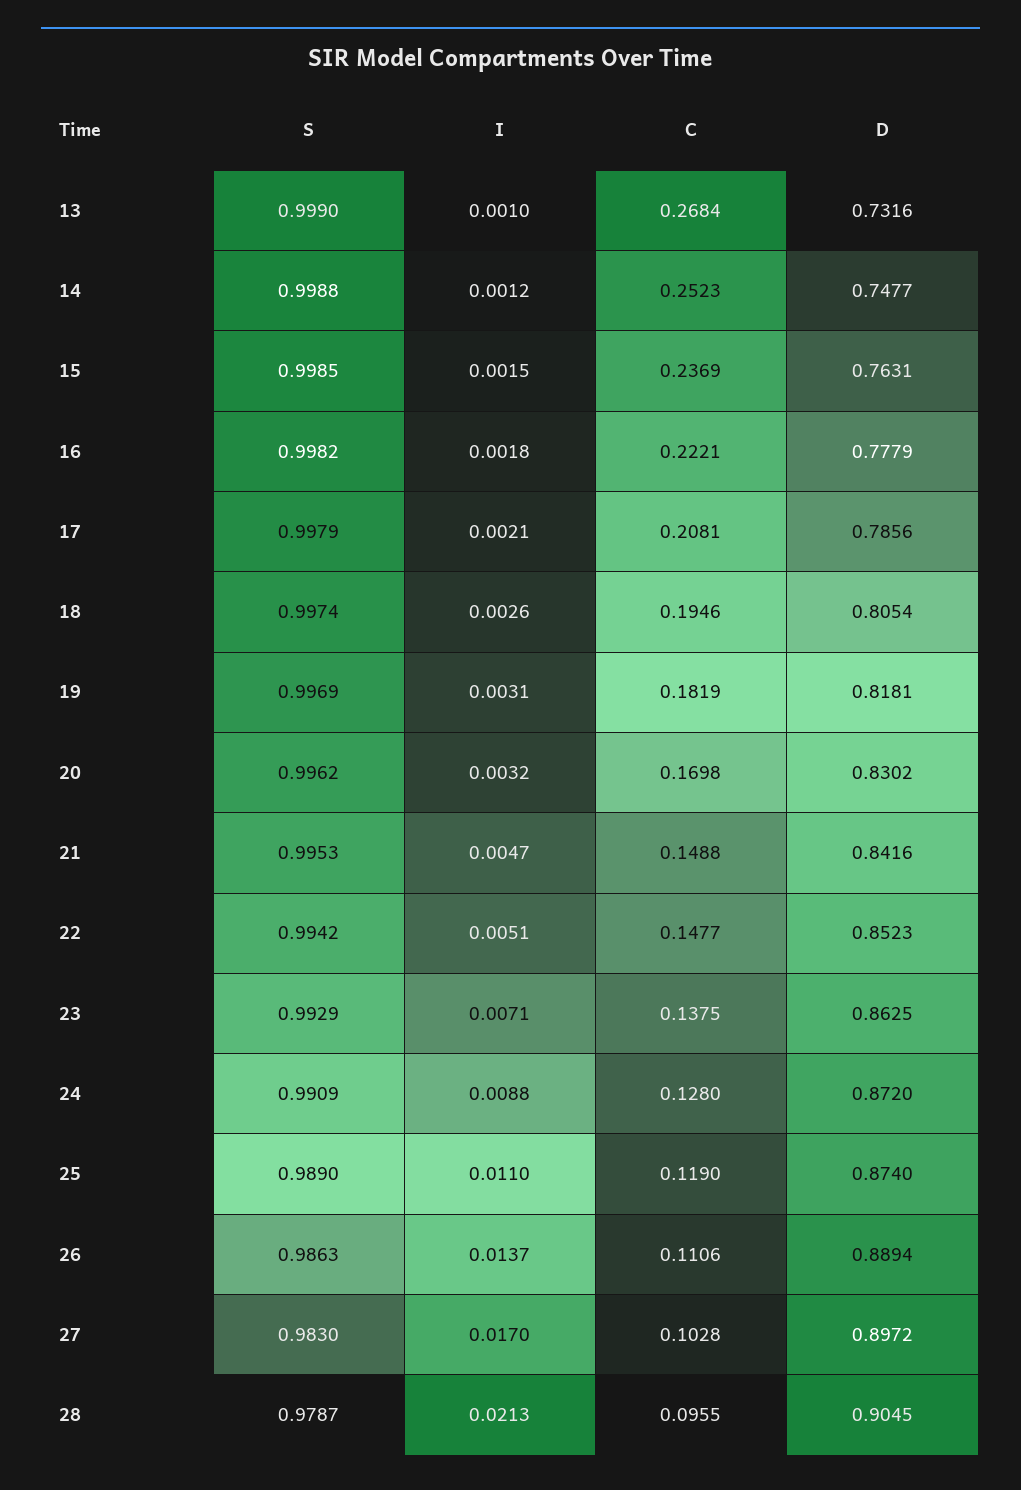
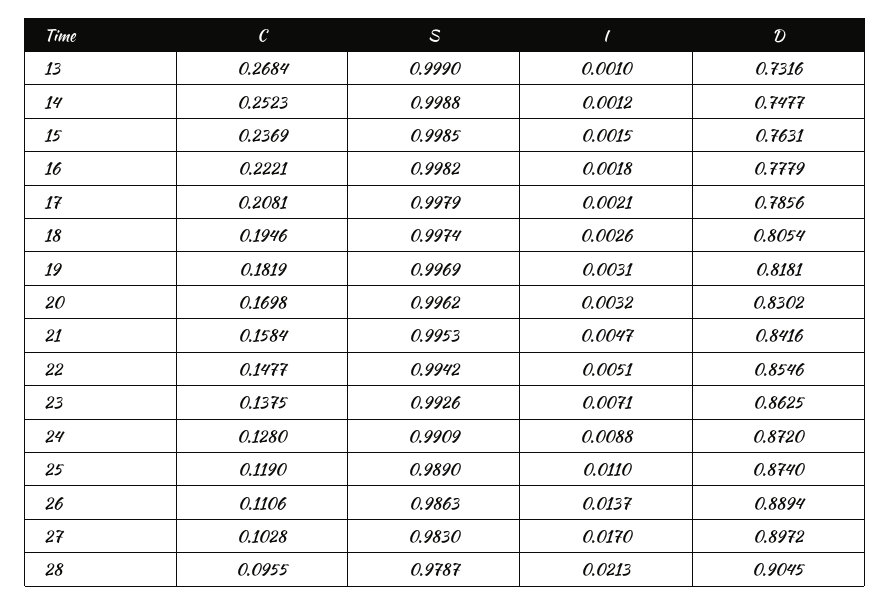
C, 21: 0.1488 -> 0.1584
D, 22: 0.8523 -> 0.8546
S, 23: 0.9929 -> 0.9926

